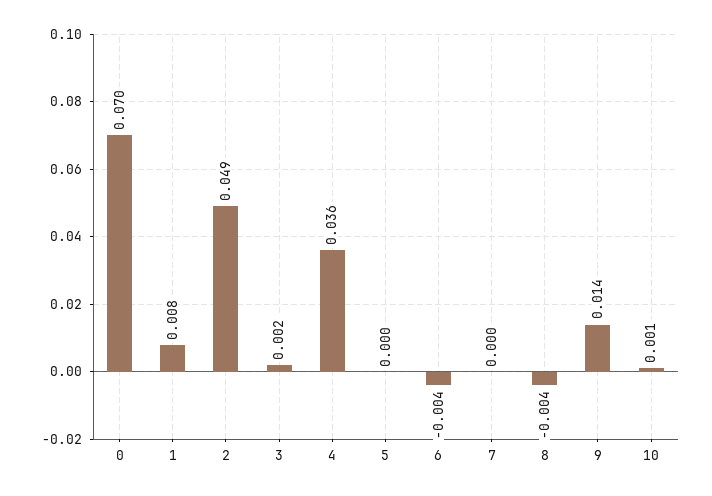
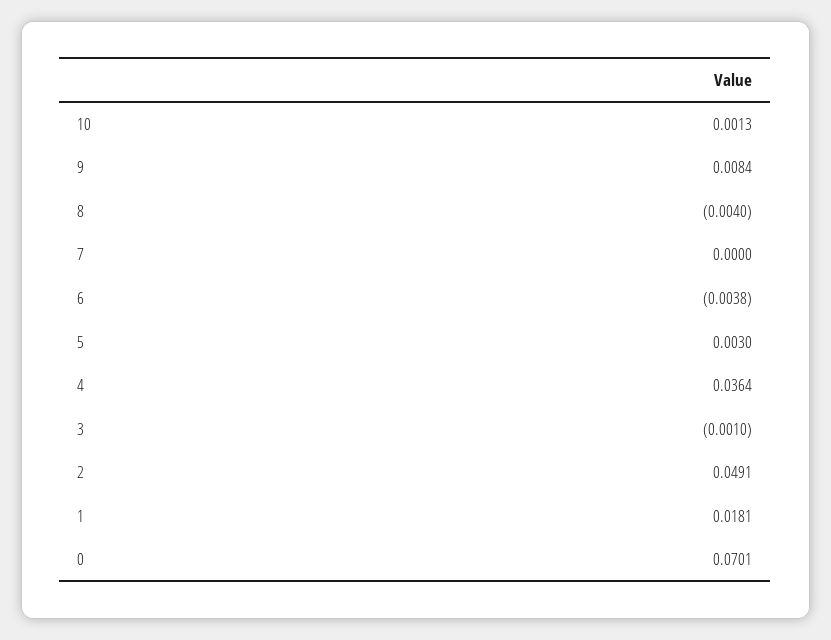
1: 0.008 -> 0.0181
3: 0.002 -> -0.001
5: 0 -> 0.003
9: 0.014 -> 0.0084

